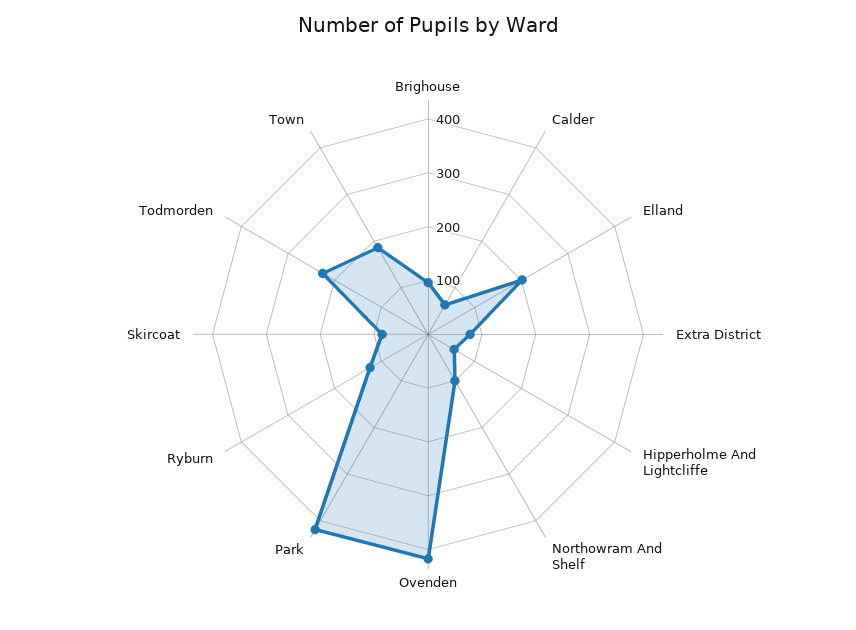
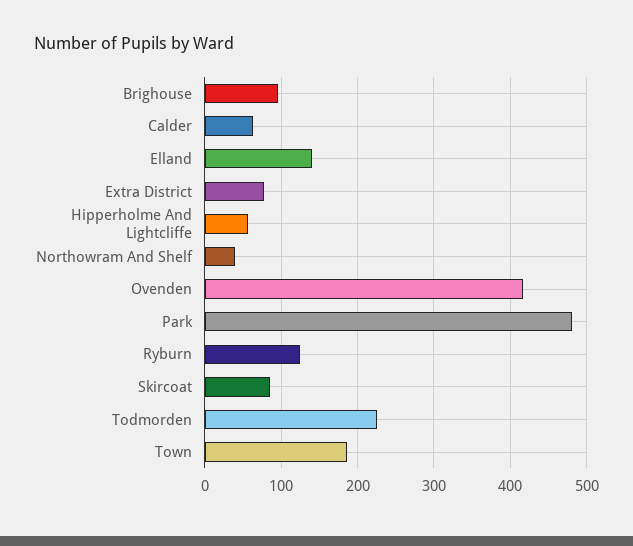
Elland: 200 -> 140
Northowram And Shelf: 100 -> 40
Park: 420 -> 480

